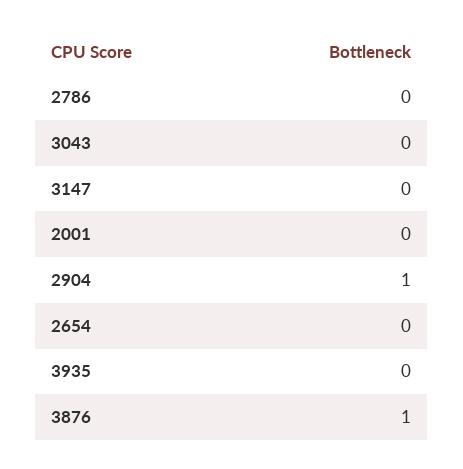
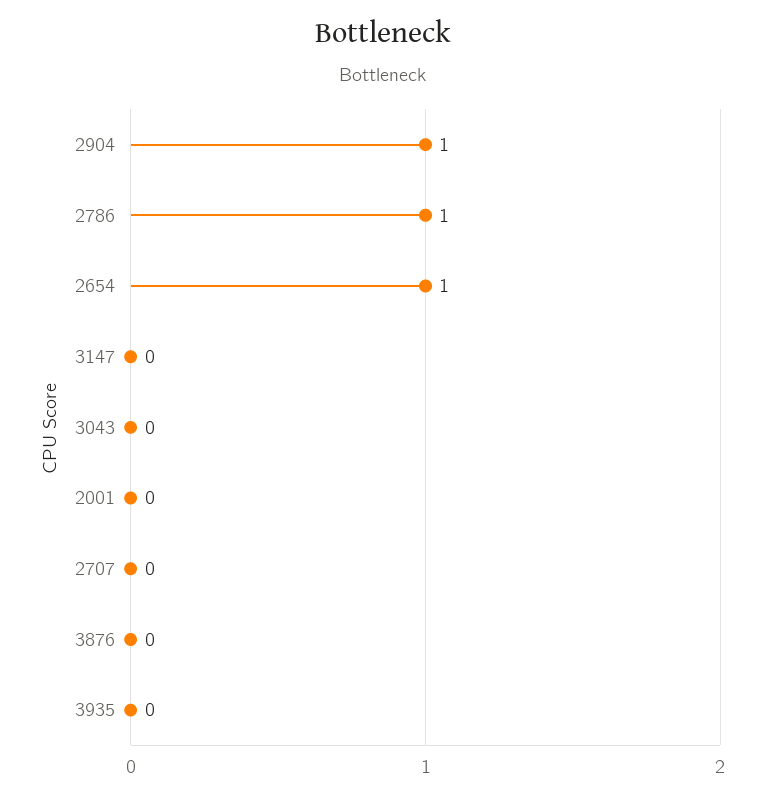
2786: 0 -> 1
2654: 0 -> 1
3876: 1 -> 0
2707: none -> 0

